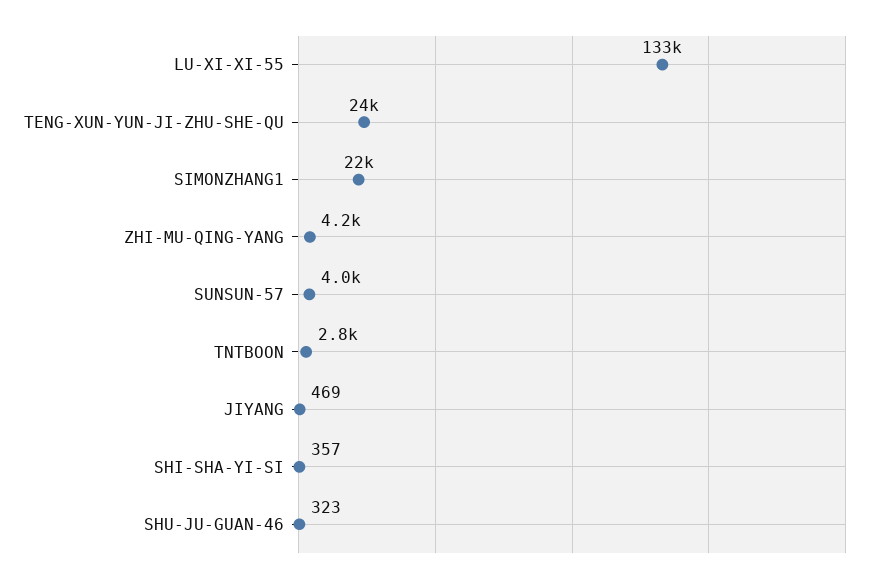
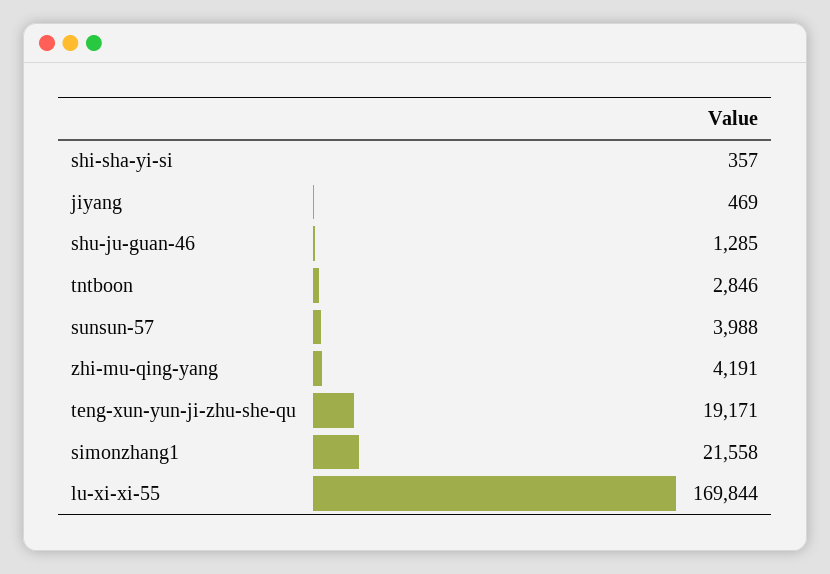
LU-XI-XI-55: 133000 -> 169844
TENG-XUN-YUN-JI-ZHU-SHE-QU: 24000 -> 19171
SHU-JU-GUAN-46: 323 -> 1285

